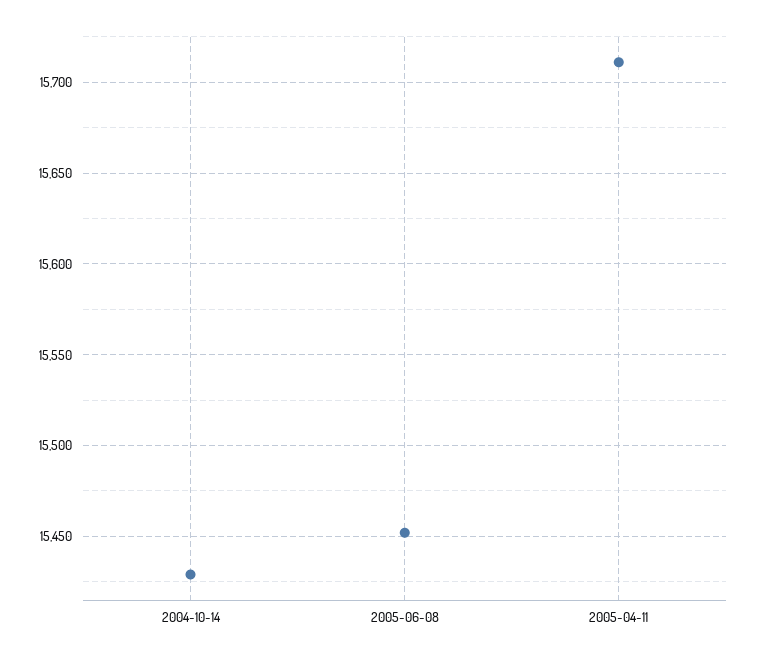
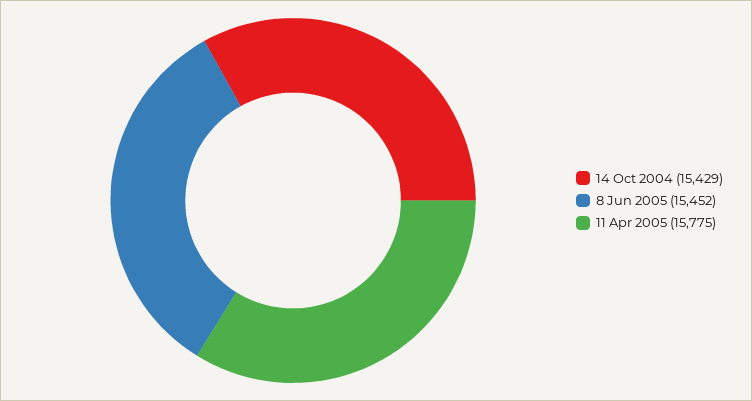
2005-04-11: 15710 -> 15775

